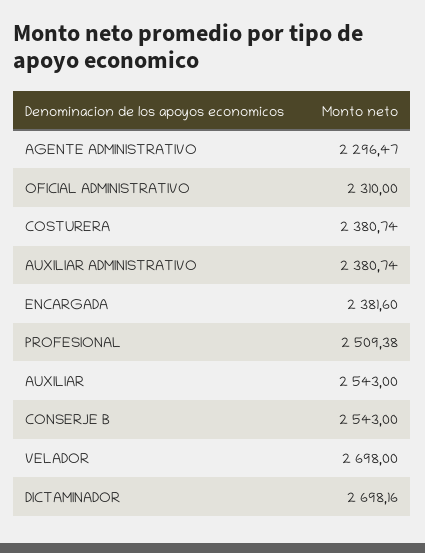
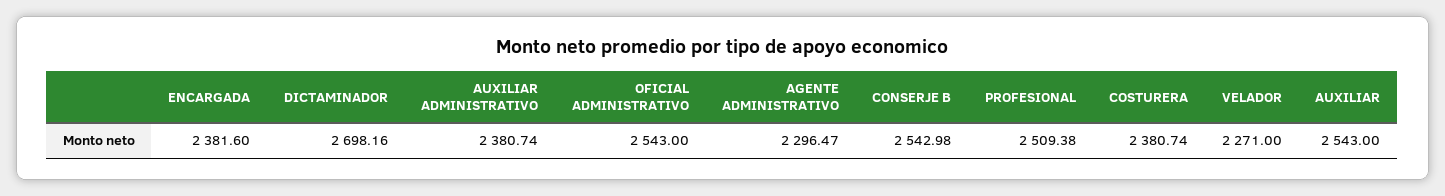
OFICIAL ADMINISTRATIVO: 2310 -> 2543
CONSERJE B: 2543 -> 2542.98
VELADOR: 2698 -> 2271

